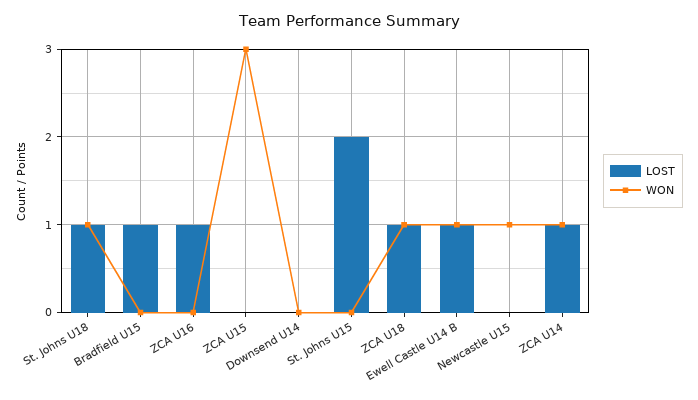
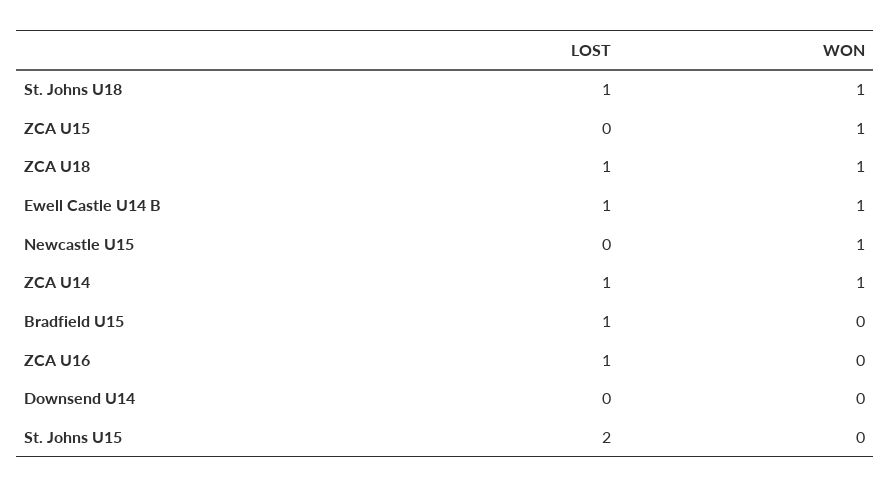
WON, ZCA U15: 3 -> 1

